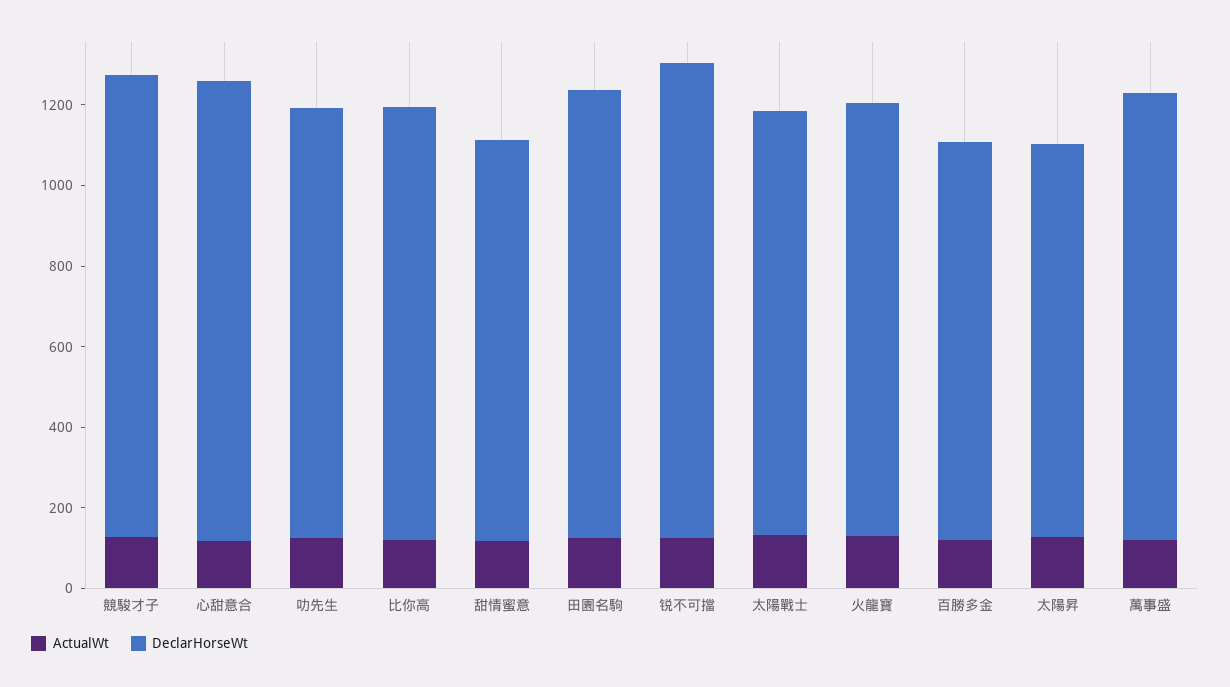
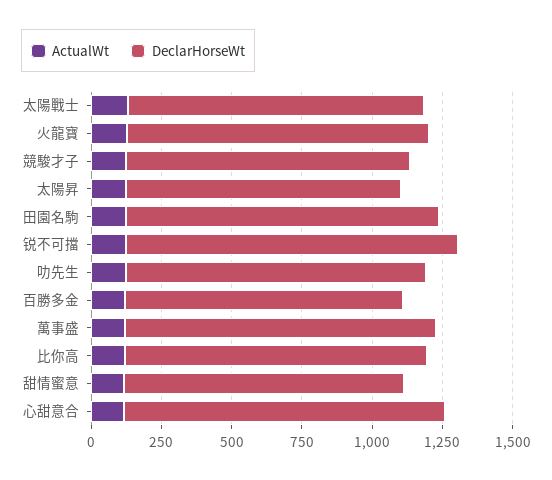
DeclarHorseWt, 競駿才子: 1150 -> 1000

